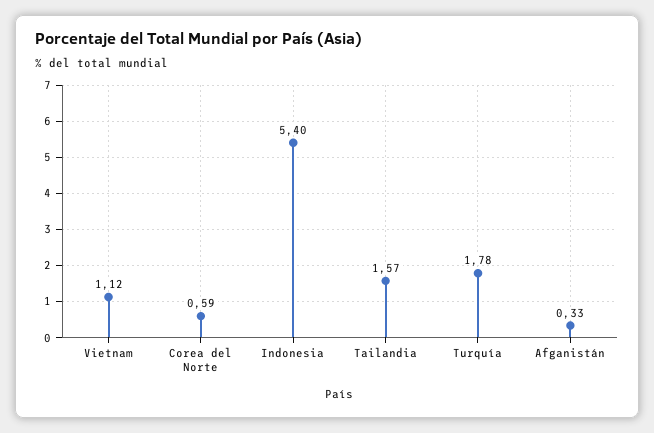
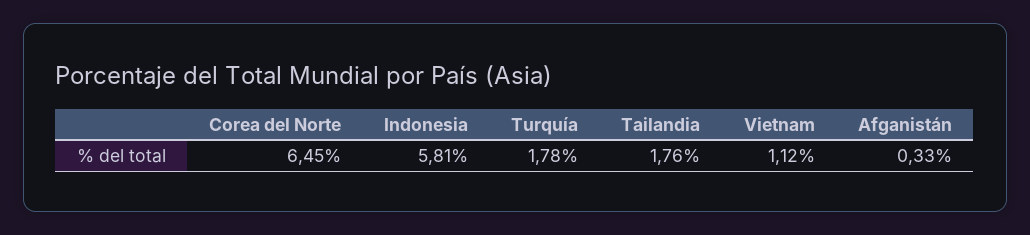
Corea del Norte: 0.59 -> 6.45
Indonesia: 5.4 -> 5.81
Tailandia: 1.57 -> 1.76

